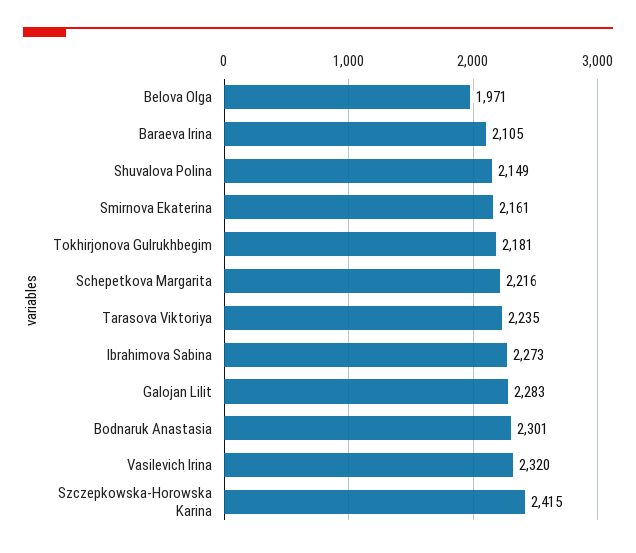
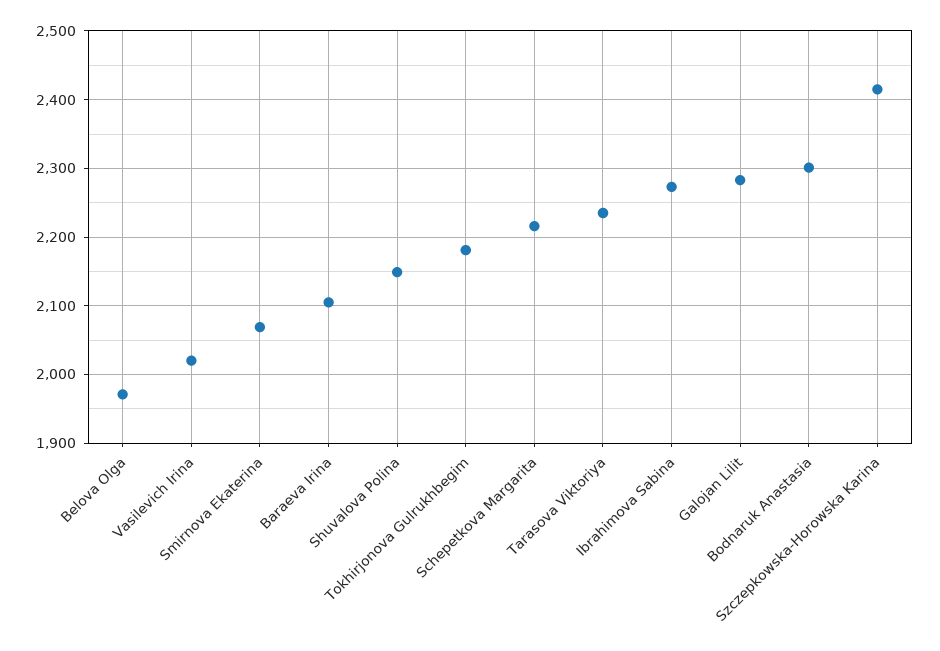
Smirnova Ekaterina: 2161 -> 2070
Vasilevich Irina: 2320 -> 2020

